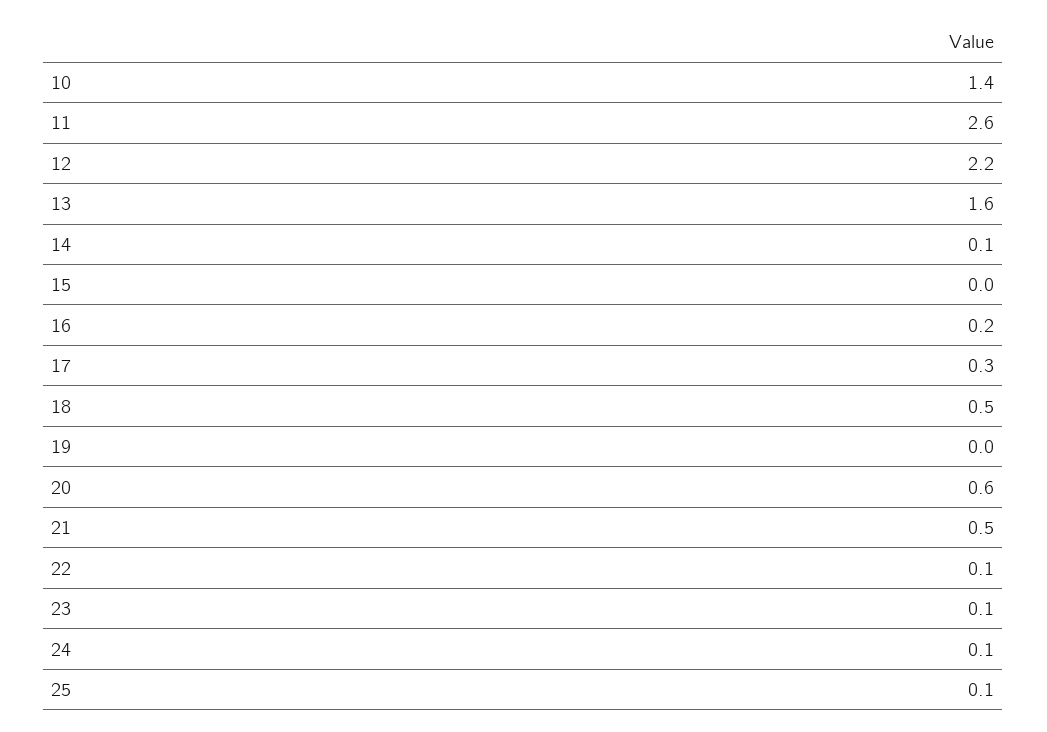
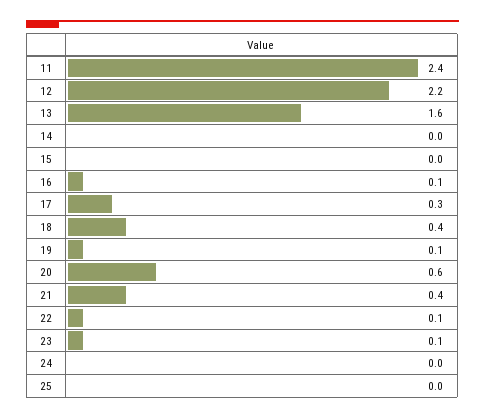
10: 1.4 -> none
11: 2.6 -> 2.4
14: 0.1 -> 0
16: 0.2 -> 0.1
18: 0.5 -> 0.4
19: 0 -> 0.1
21: 0.5 -> 0.4
24: 0.1 -> 0
25: 0.1 -> 0

